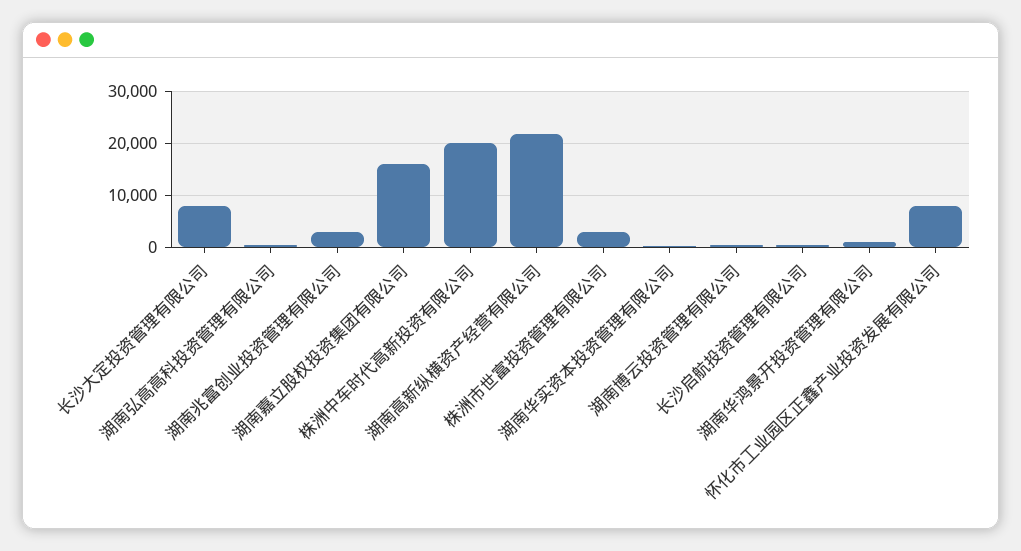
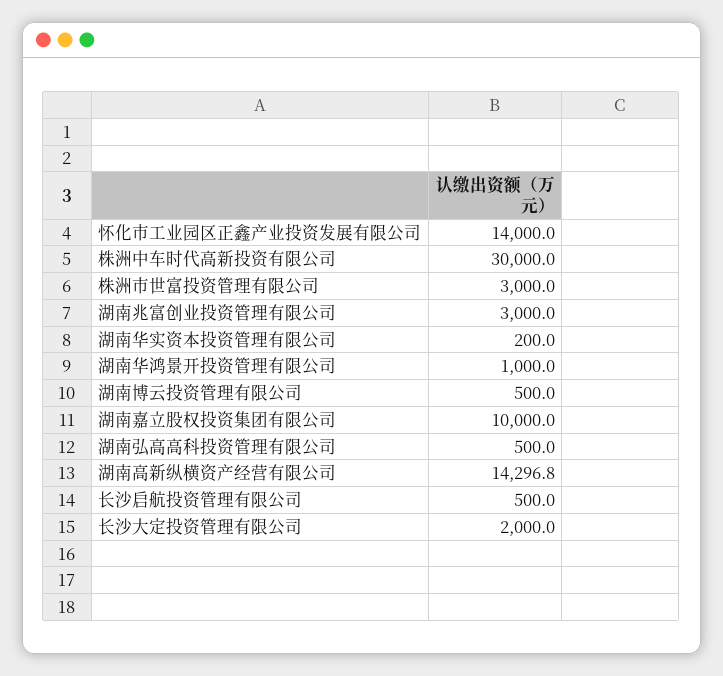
长沙大定投资管理有限公司: 8000 -> 2000
湖南嘉立股权投资集团有限公司: 16000 -> 10000
株洲中车时代高新投资有限公司: 20000 -> 30000
湖南高新纵横资产经营有限公司: 22000 -> 14296.8
怀化市工业园区正鑫产业投资发展有限公司: 8000 -> 14000

